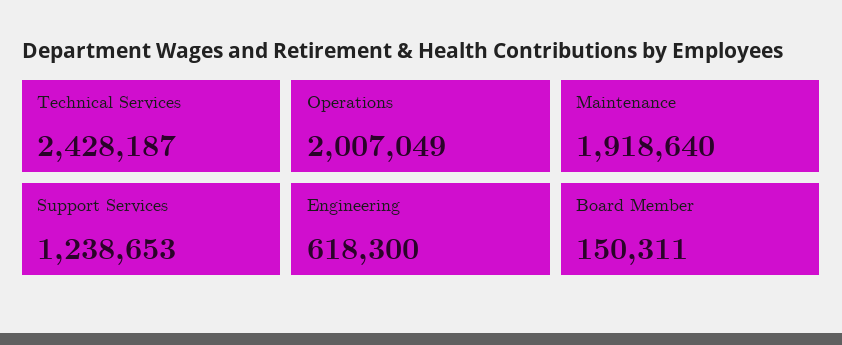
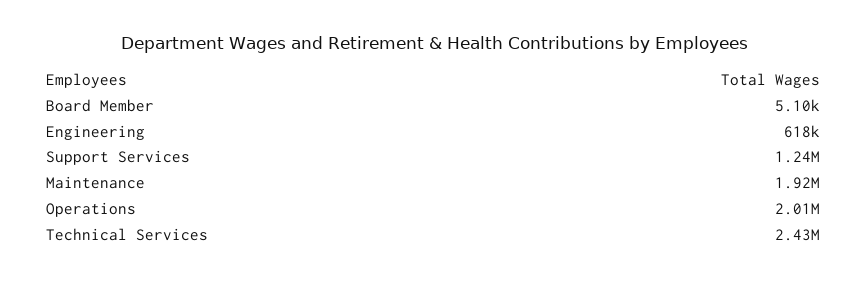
Board Member: 150311 -> 5100

